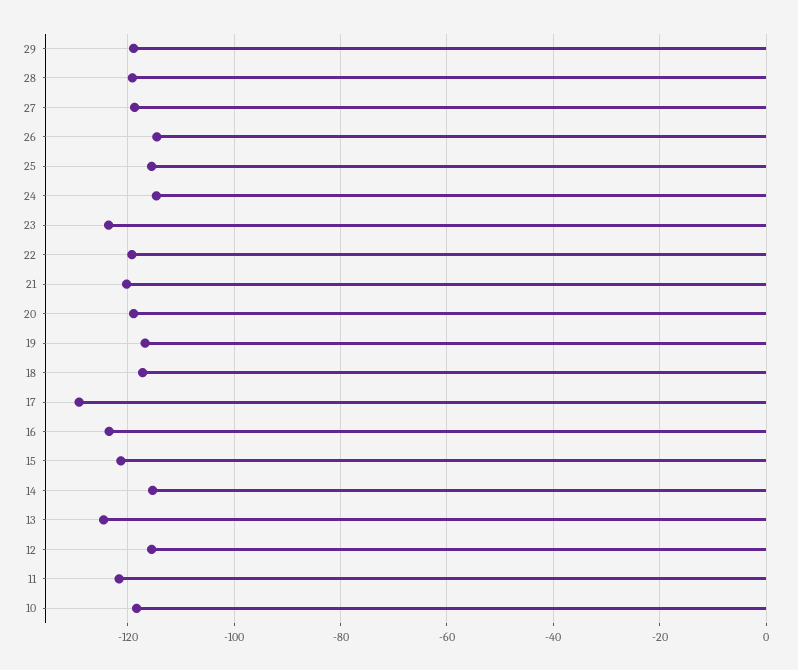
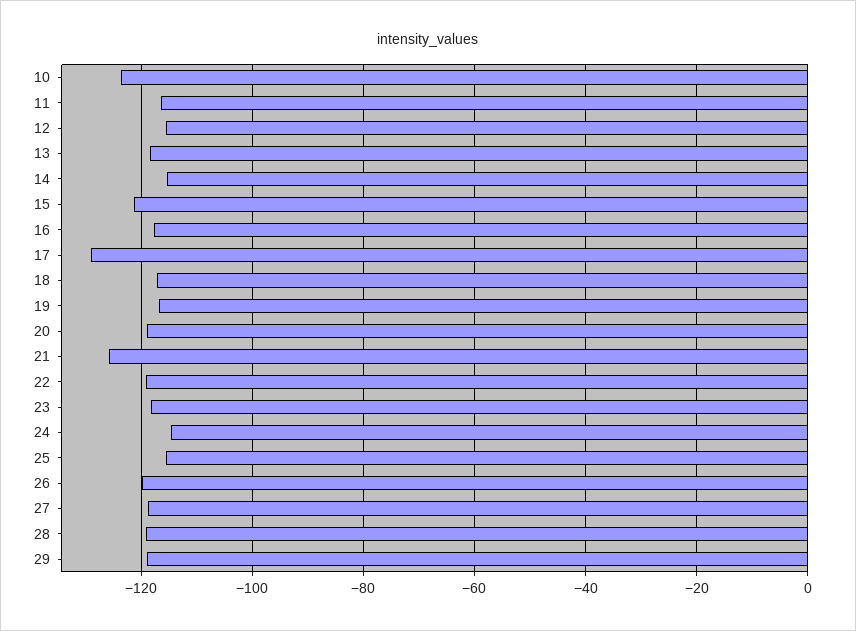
26: -114 -> -120
23: -124 -> -118
21: -120 -> -126
16: -124 -> -118
13: -124 -> -118
11: -122 -> -116
10: -118 -> -124

